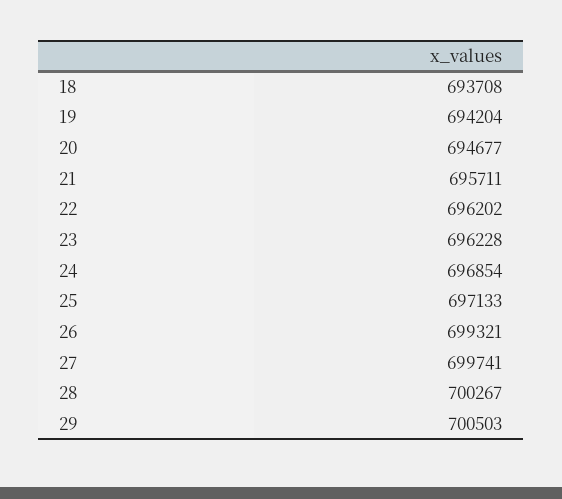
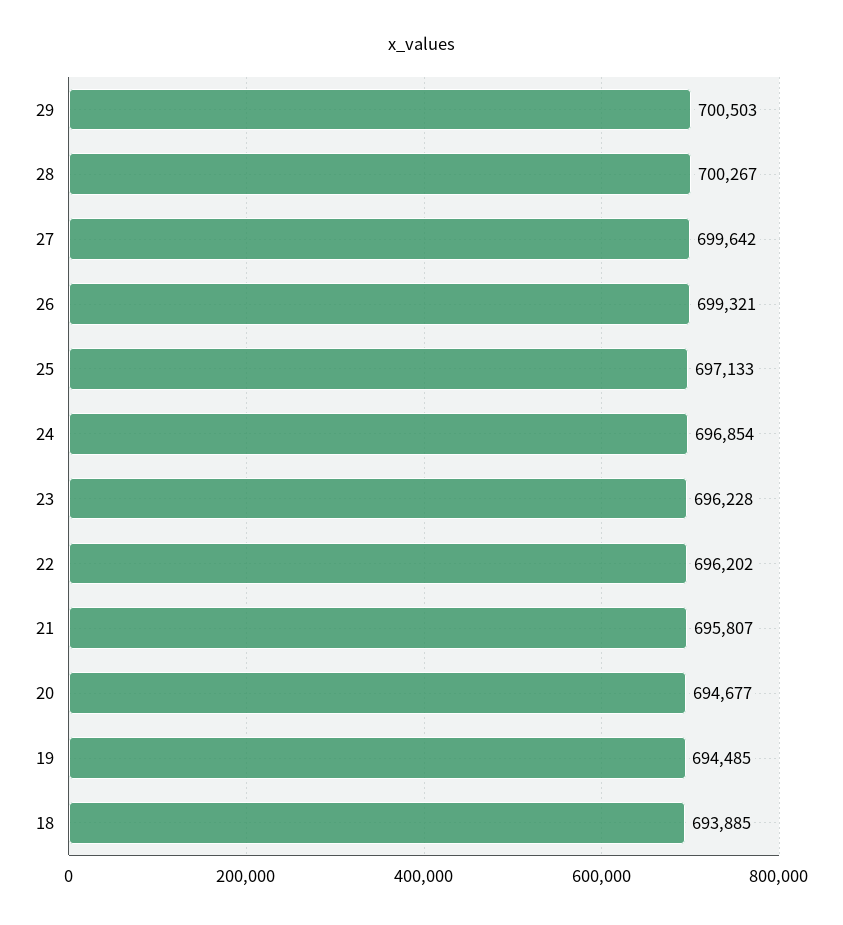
18: 693708 -> 693885
19: 694204 -> 694485
21: 695711 -> 695807
27: 699741 -> 699642

